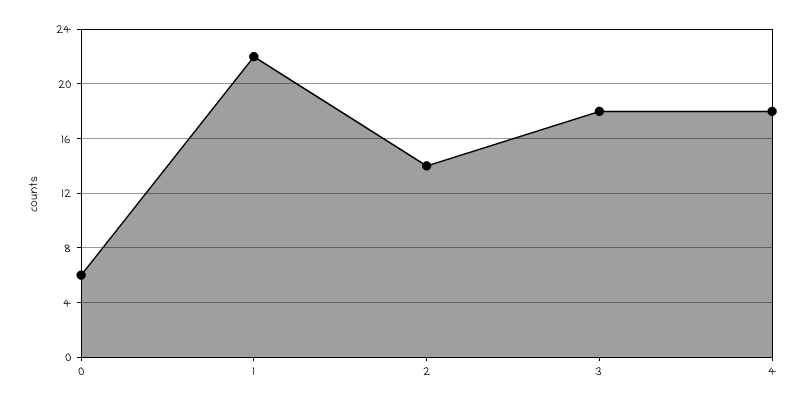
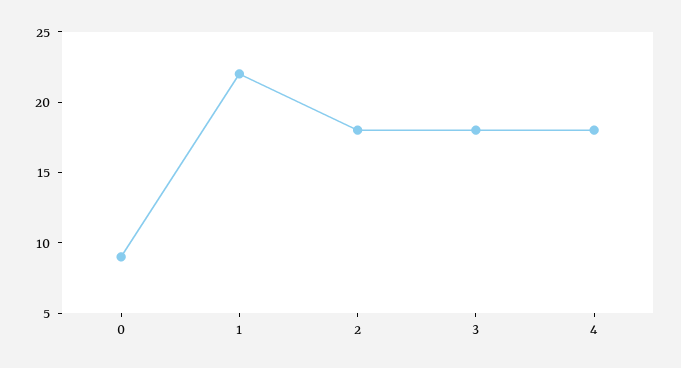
0: 6 -> 9
2: 14 -> 18

